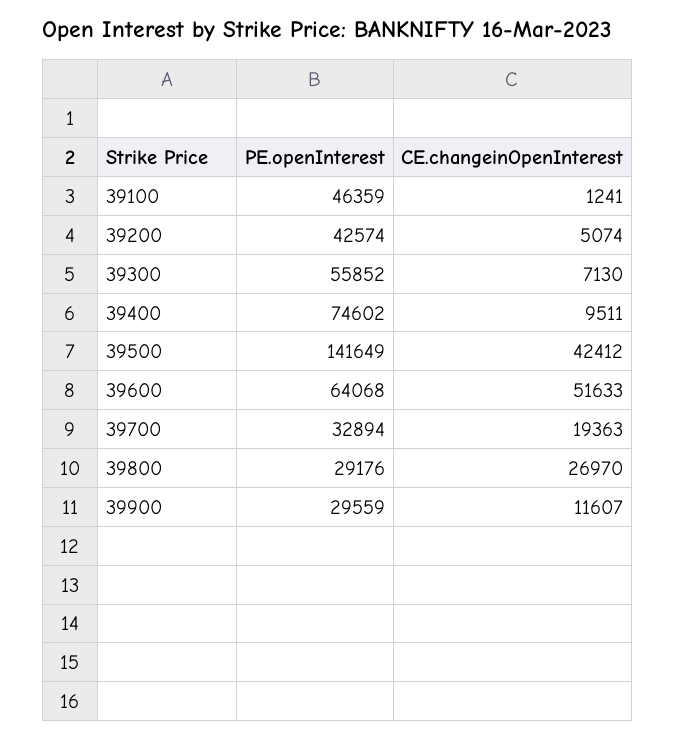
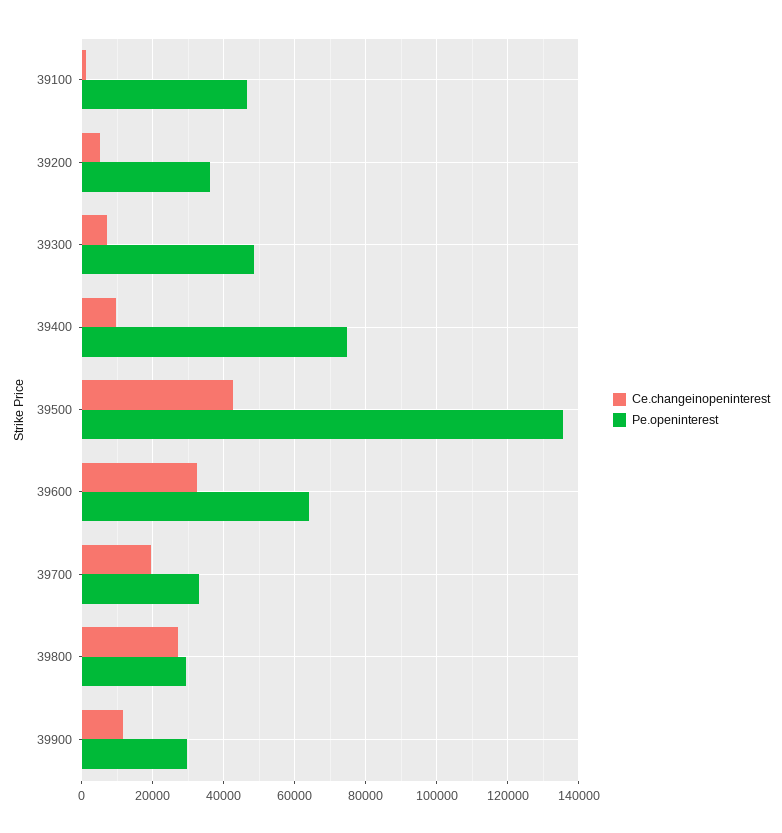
PE.openInterest, 39200: 42574 -> 36000
PE.openInterest, 39300: 55852 -> 48000
PE.openInterest, 39500: 141649 -> 136000
CE.changeinOpenInterest, 39600: 51633 -> 32000

